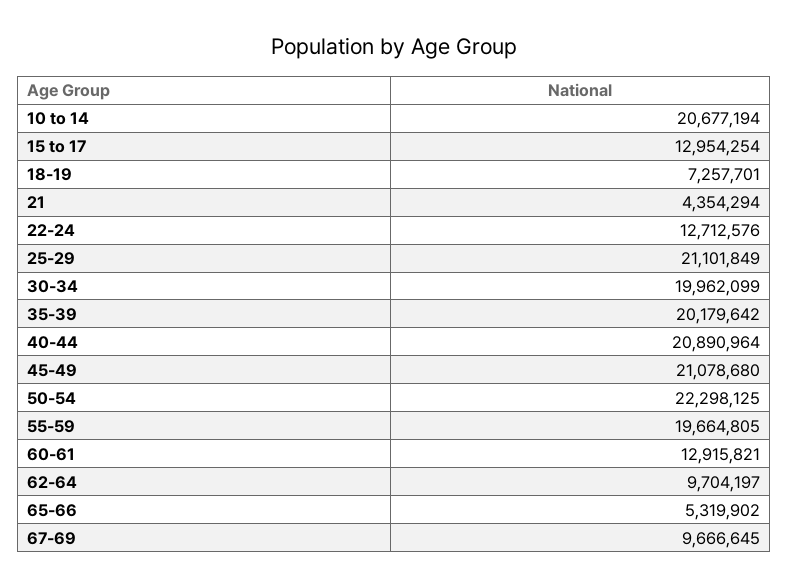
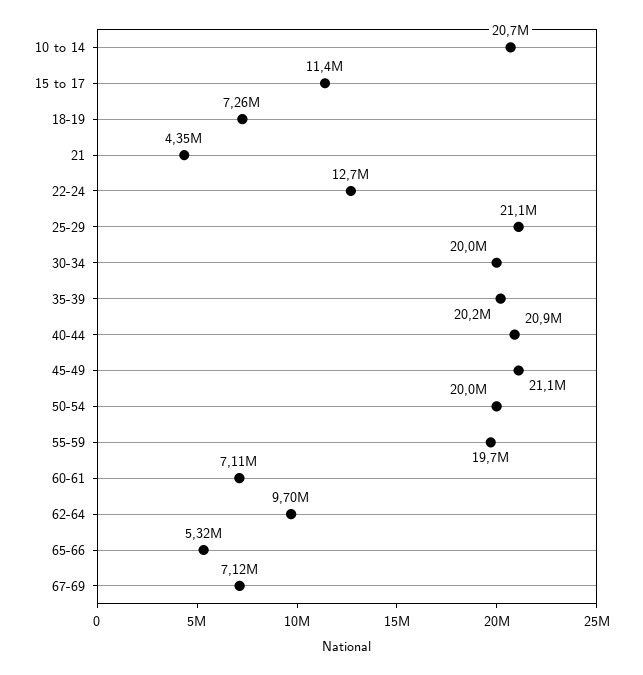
15 to 17: 12954254 -> 11400000
50-54: 22298125 -> 20000000
60-61: 12915821 -> 7110000
67-69: 9666645 -> 7120000

